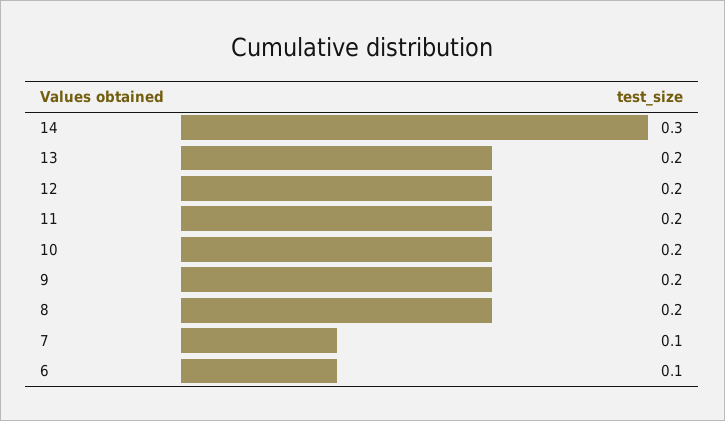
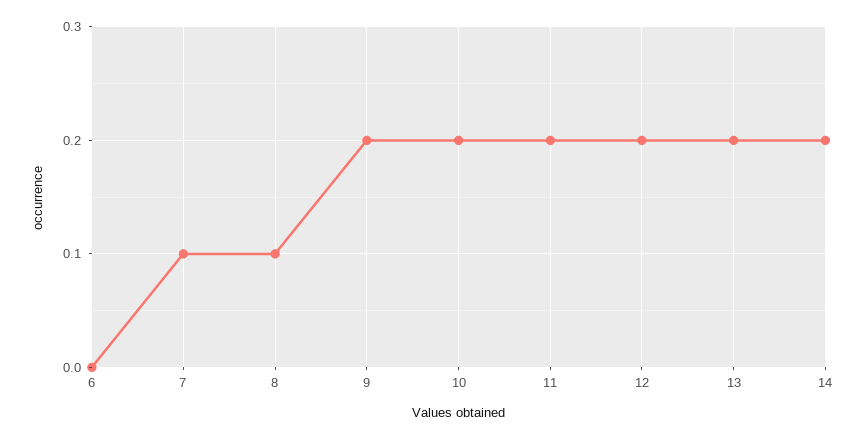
14: 0.3 -> 0.2
8: 0.2 -> 0.1
6: 0.1 -> 0

